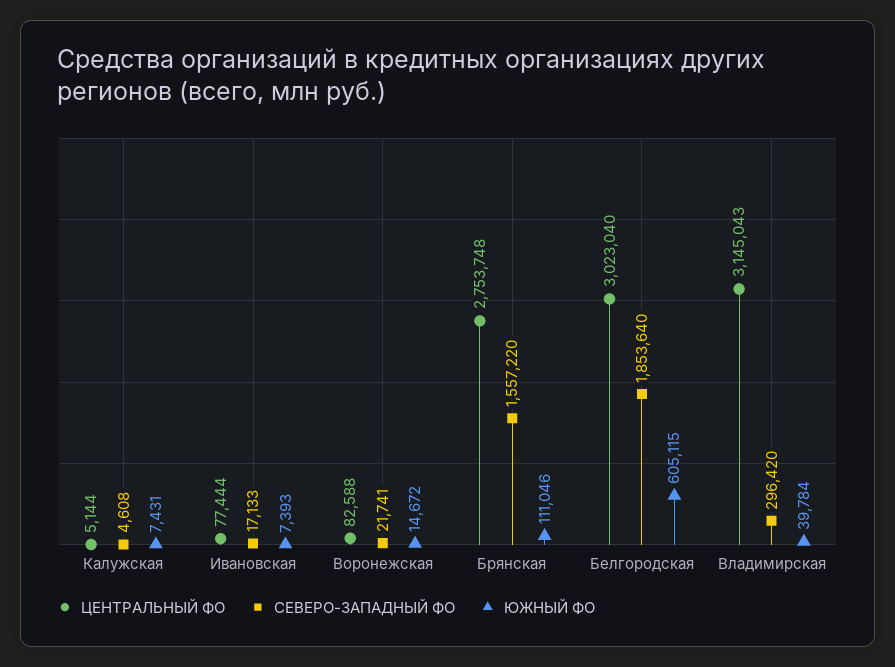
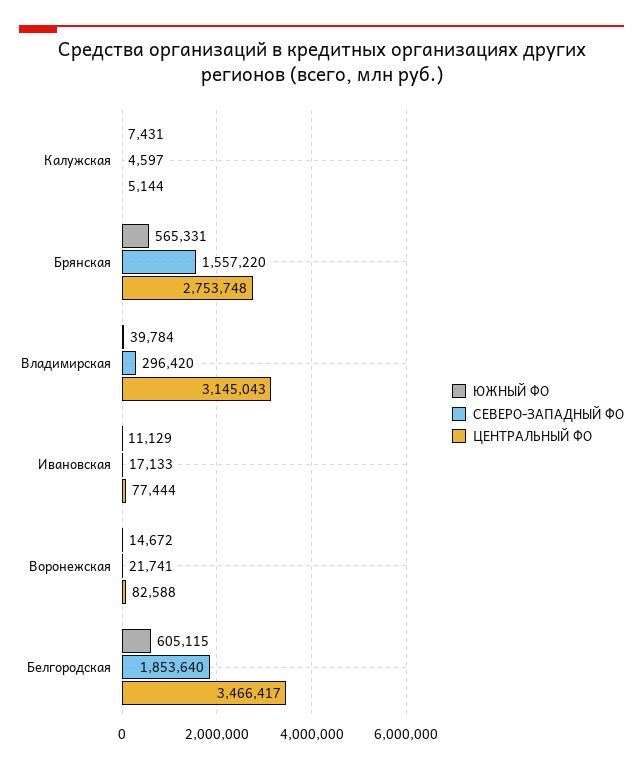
СЕВЕРО-ЗАПАДНЫЙ ФО, Калужская: 4608 -> 4597
ЮЖНЫЙ ФО, Ивановская: 7393 -> 11129
ЮЖНЫЙ ФО, Брянская: 111046 -> 565331
ЦЕНТРАЛЬНЫЙ ФО, Белгородская: 3023040 -> 3466417

